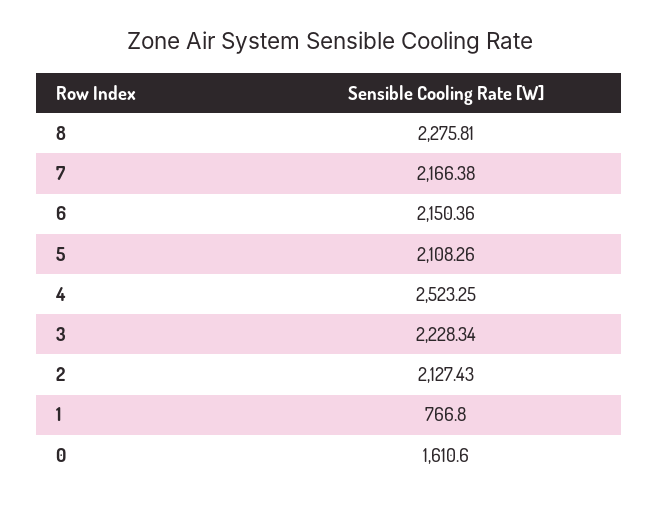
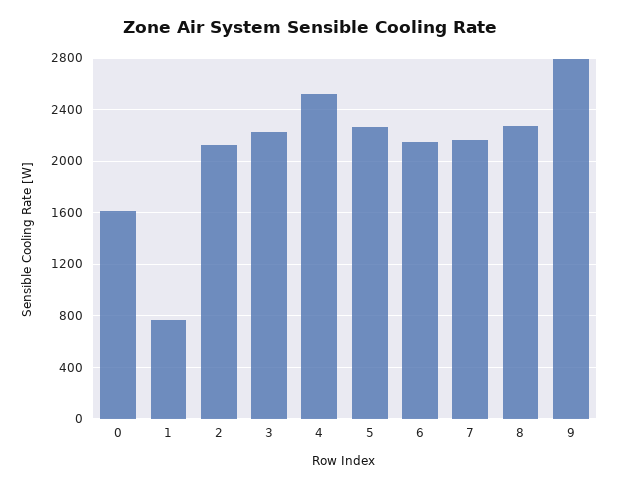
5: 2108.26 -> 2250
9: none -> 2800

